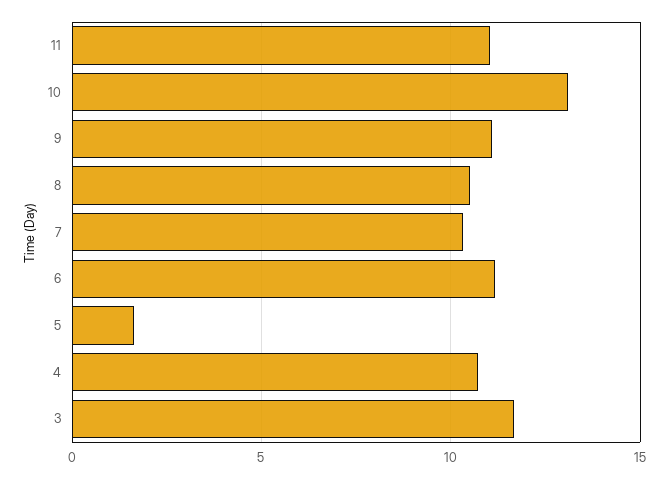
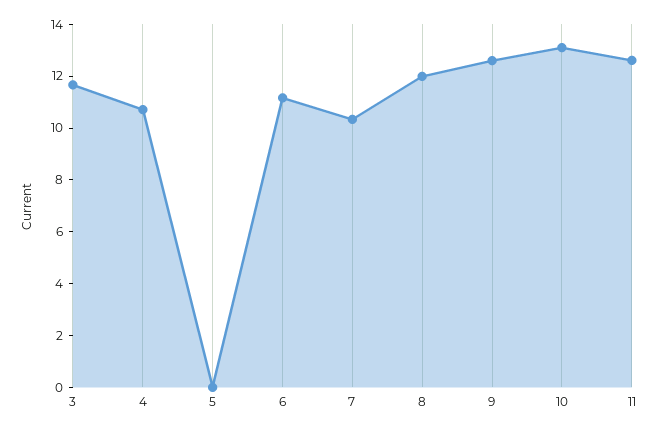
11: 11 -> 12.5
9: 11 -> 12.5
8: 10.5 -> 12
5: 1.5 -> 0

